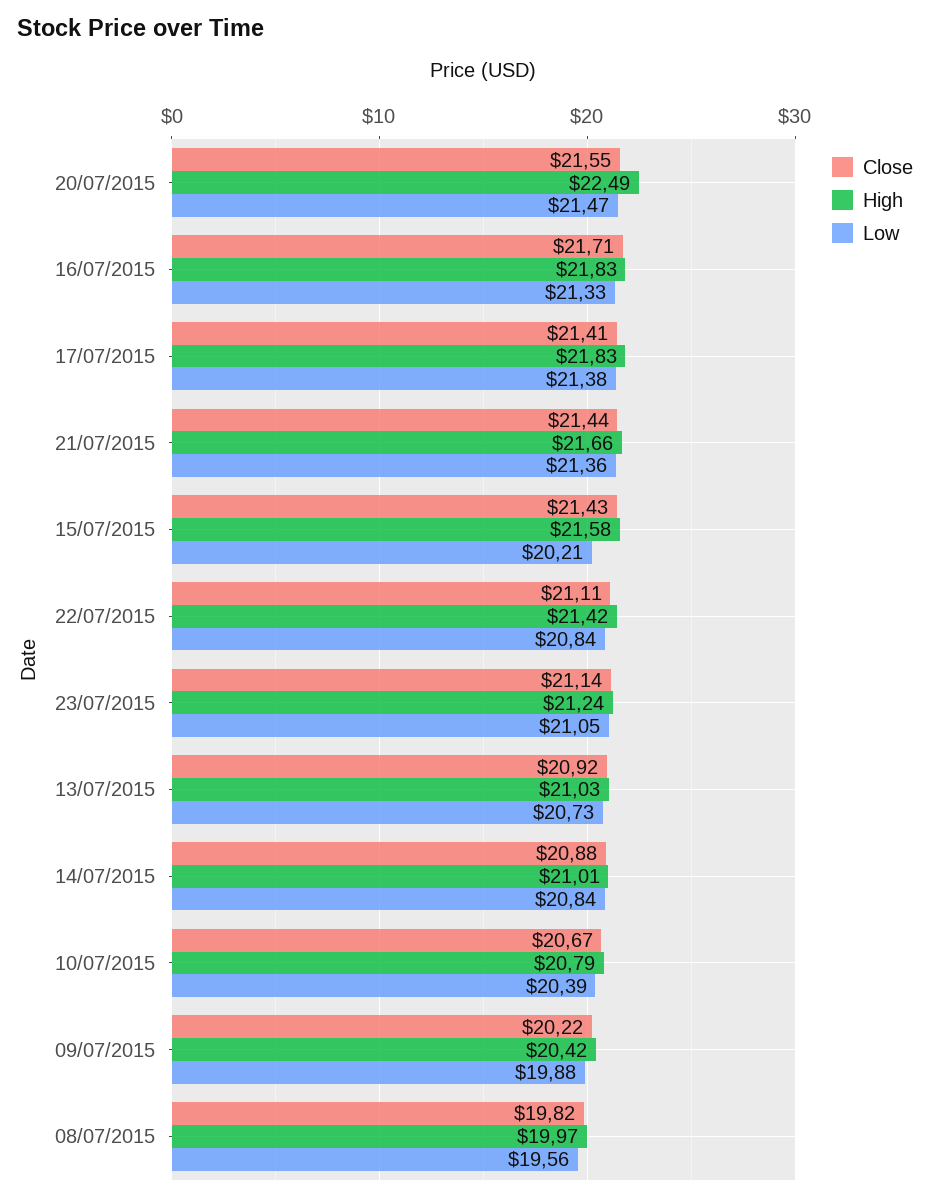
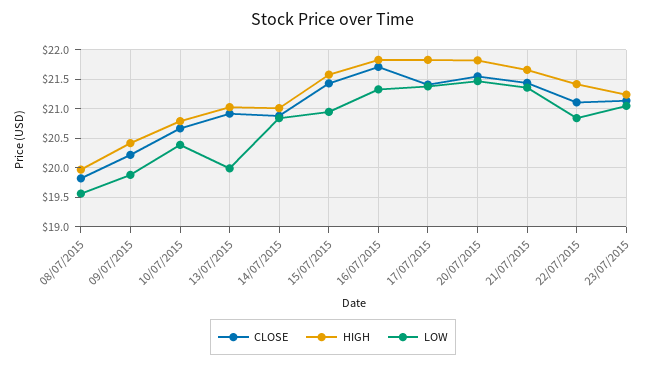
High, 20/07/2015: 22.49 -> 21.75
Low, 15/07/2015: 20.21 -> 21
Low, 13/07/2015: 20.73 -> 20

